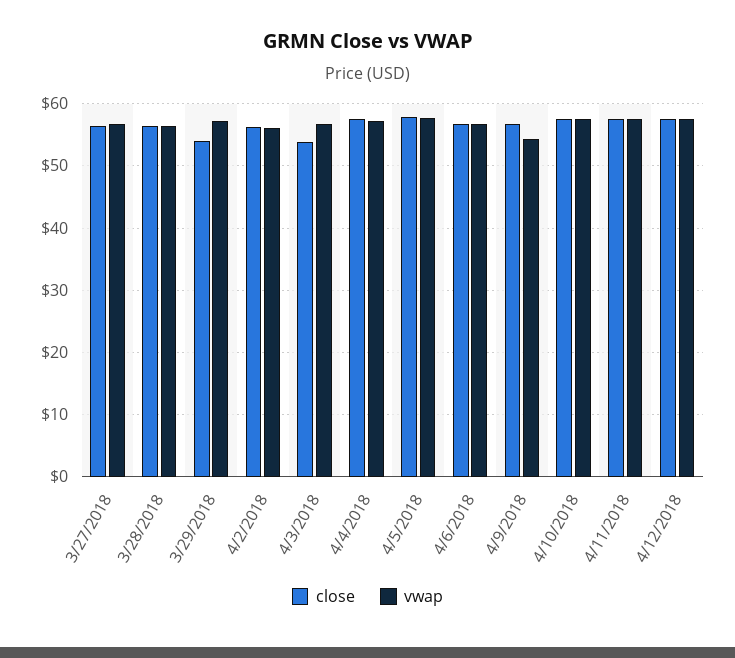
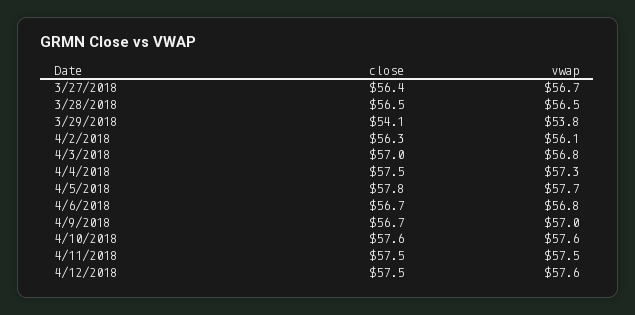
vwap, 3/29/2018: 57 -> 53.8
close, 4/3/2018: 54 -> 57
vwap, 4/9/2018: 54 -> 57

